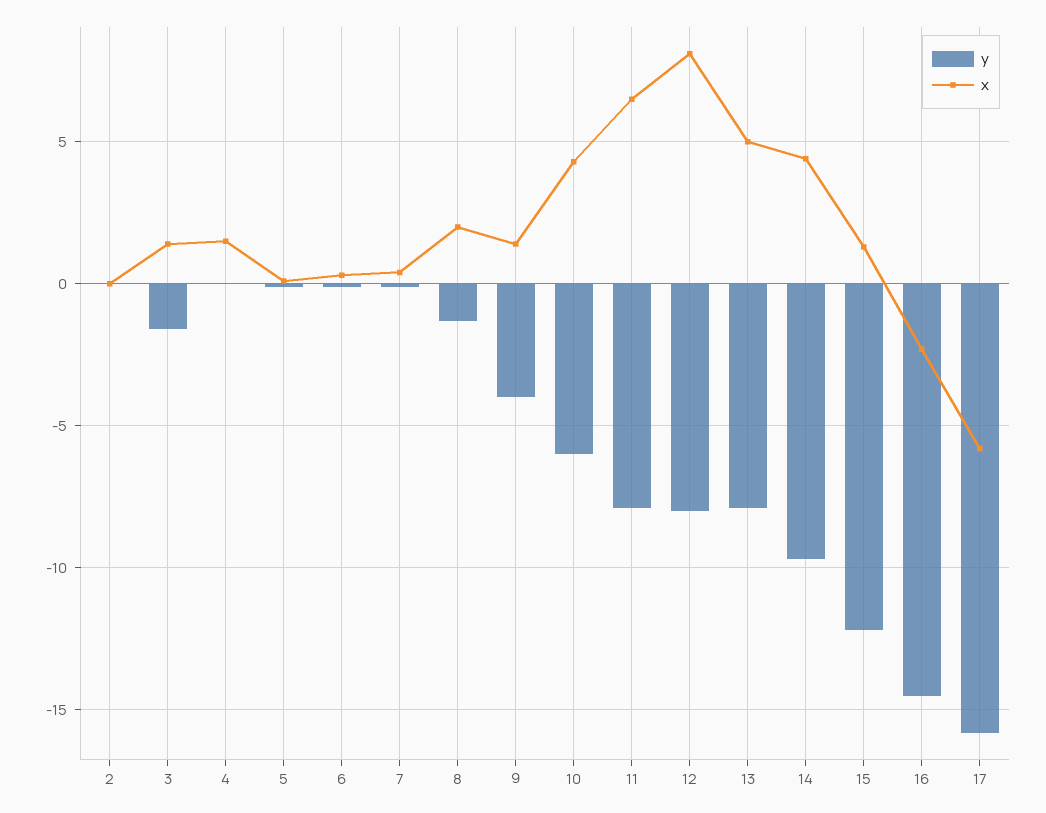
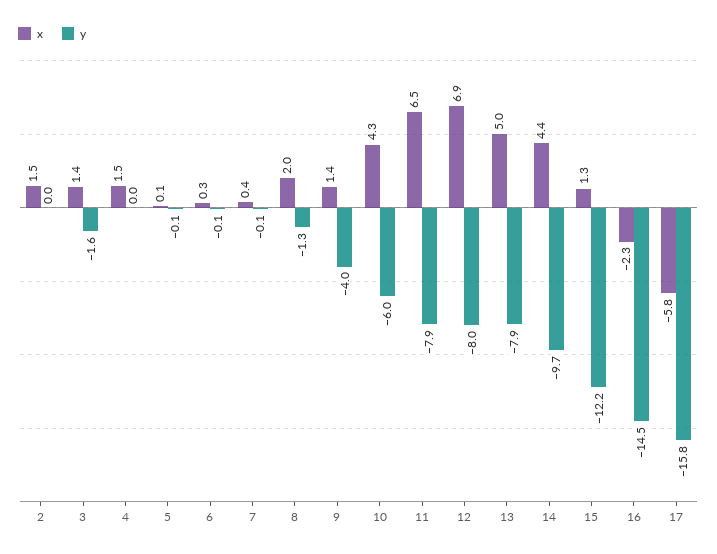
x, 2: 0 -> 1.5
x, 12: 8 -> 6.9

